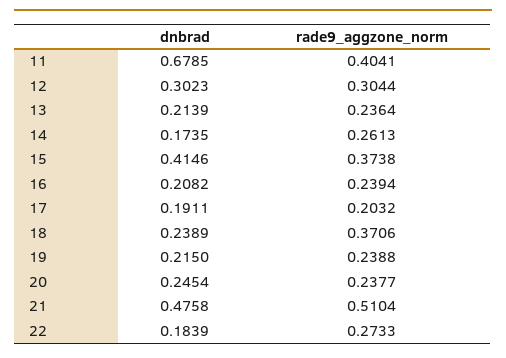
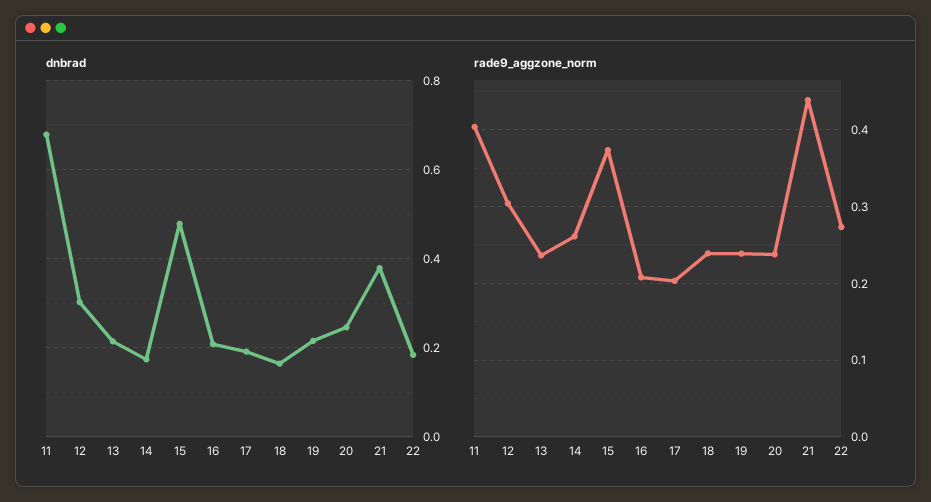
dnbrad, 15: 0.4146 -> 0.48
rade9_aggzone_norm, 16: 0.2394 -> 0.21
dnbrad, 18: 0.2389 -> 0.16
rade9_aggzone_norm, 18: 0.3706 -> 0.24
dnbrad, 21: 0.4758 -> 0.38
rade9_aggzone_norm, 21: 0.5104 -> 0.44

